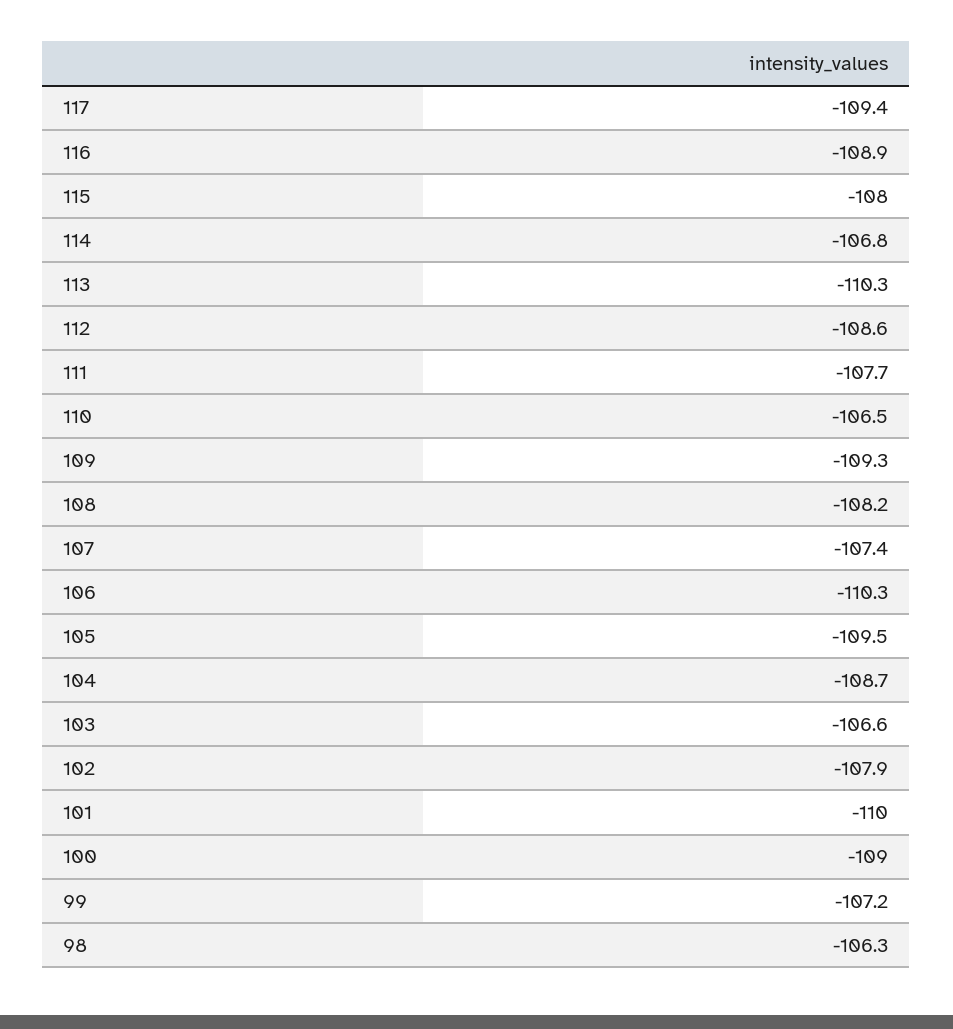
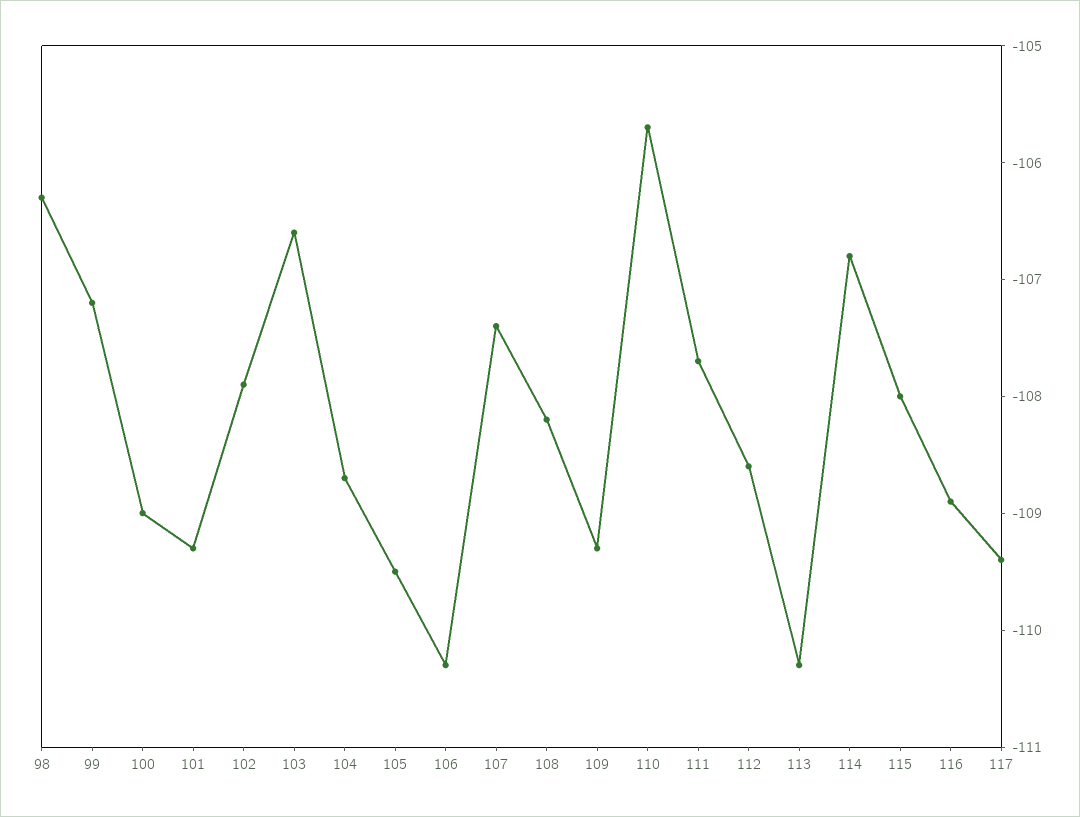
110: -106.5 -> -105.7
101: -110 -> -109.3

